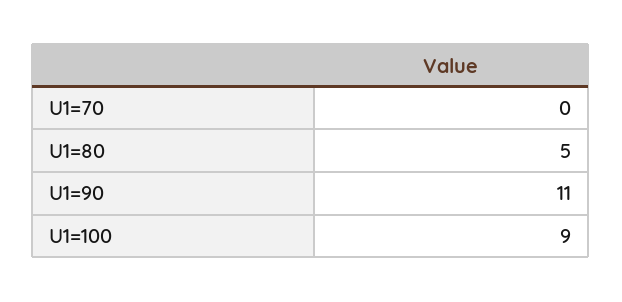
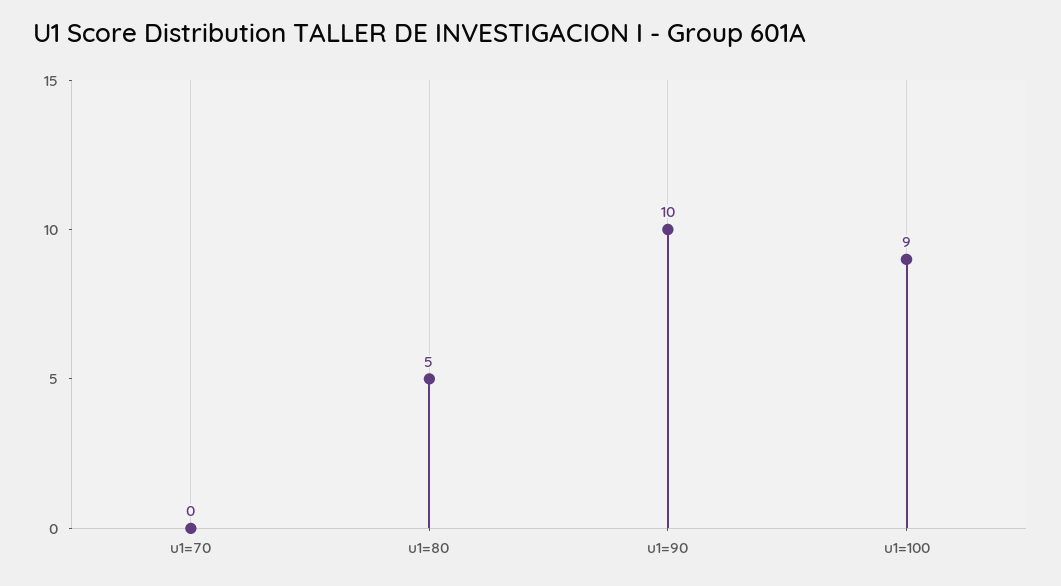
U1=90: 11 -> 10

